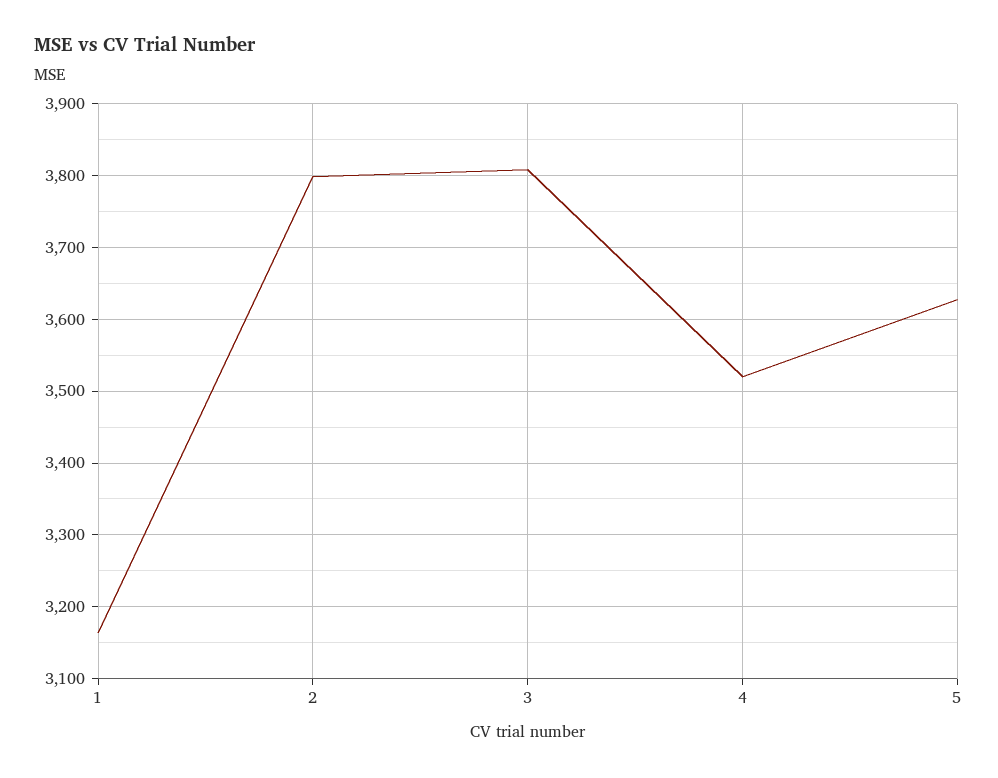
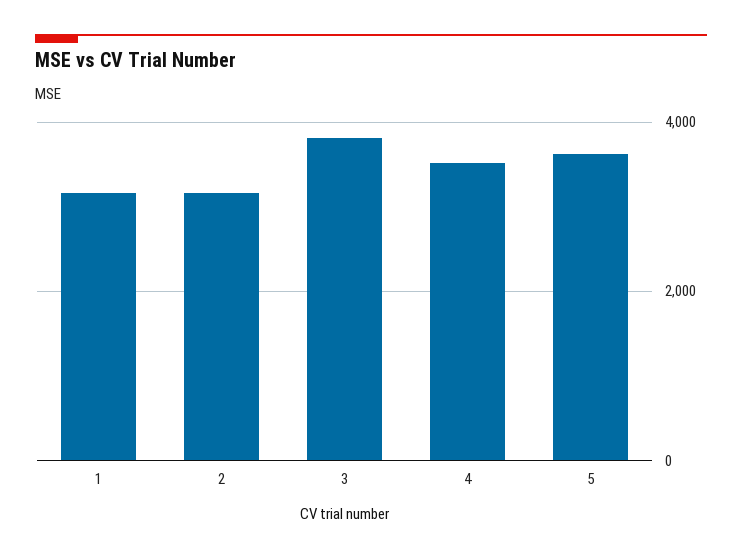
2: 3800 -> 3200

